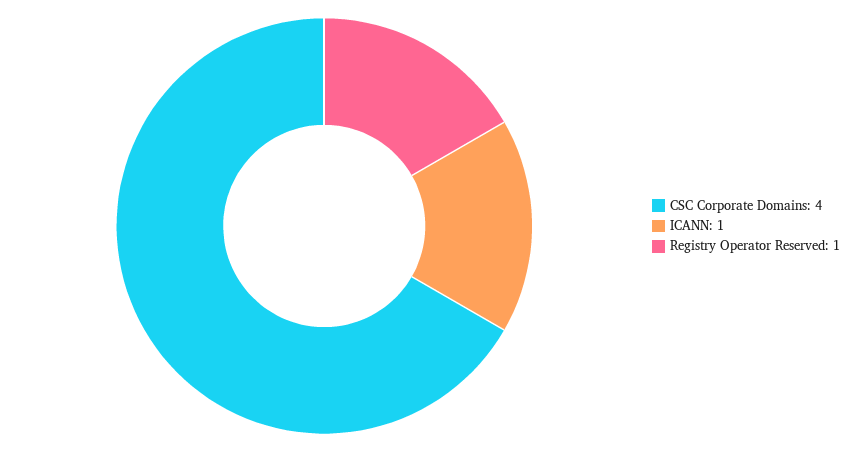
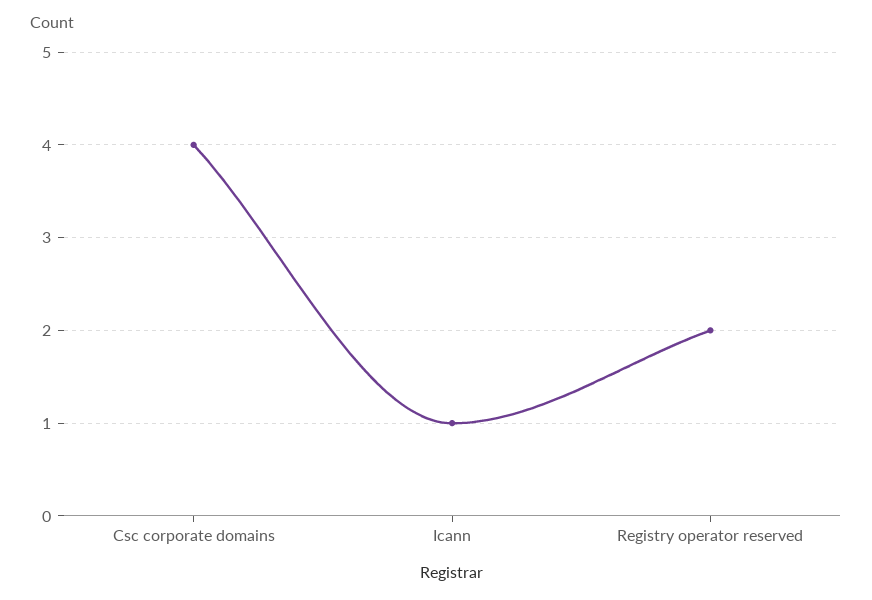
Registry Operator Reserved: 1 -> 2

